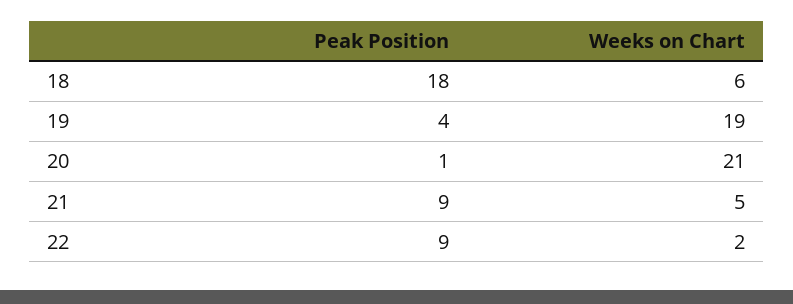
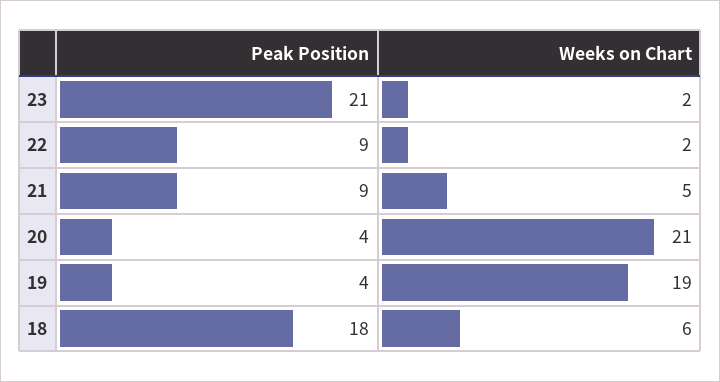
Peak Position, 20: 1 -> 4
Peak Position, 23: none -> 21
Weeks on Chart, 23: none -> 2

